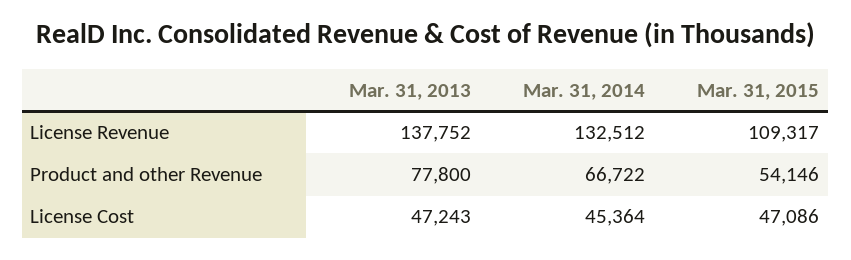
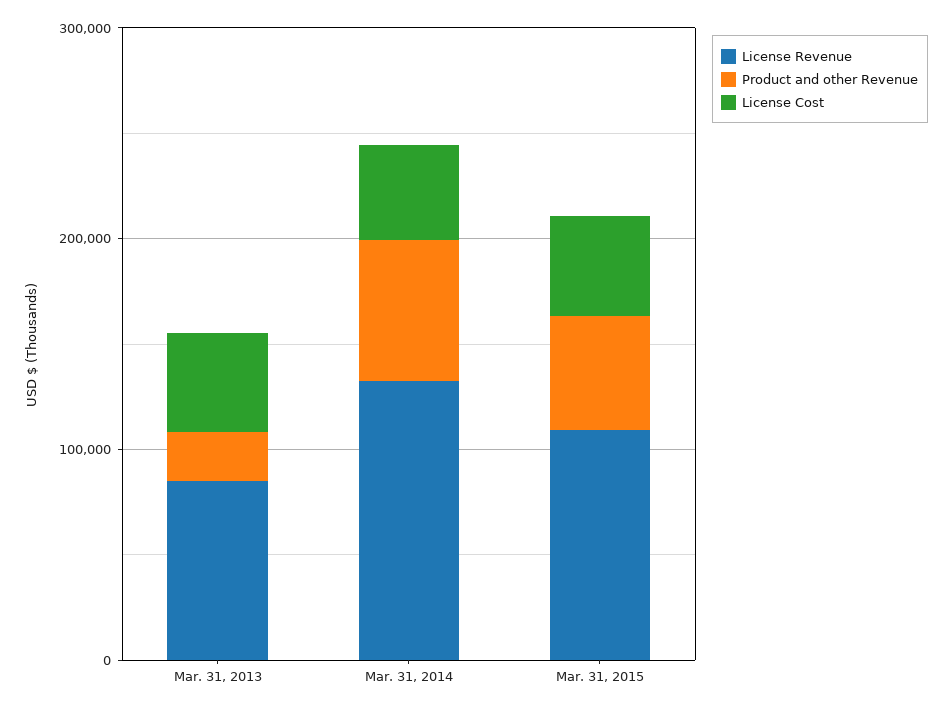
License Revenue, Mar. 31, 2013: 137752 -> 80000
Product and other Revenue, Mar. 31, 2013: 77800 -> 20000

